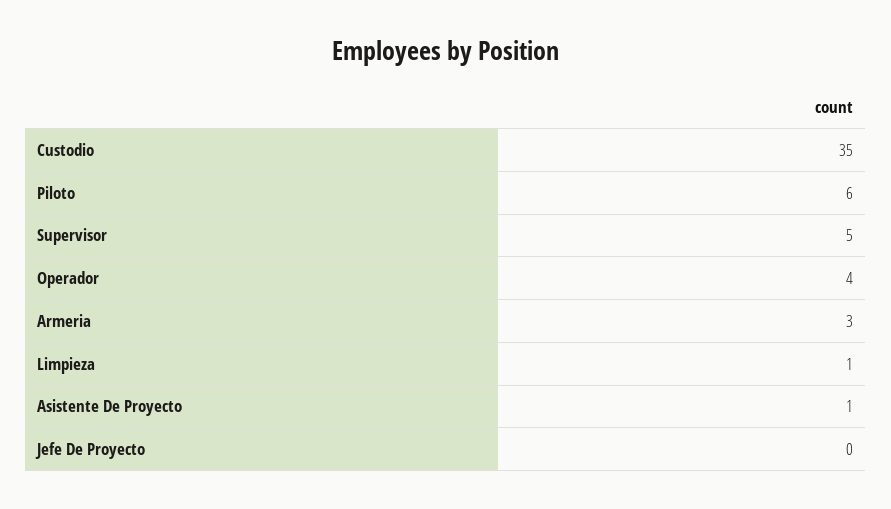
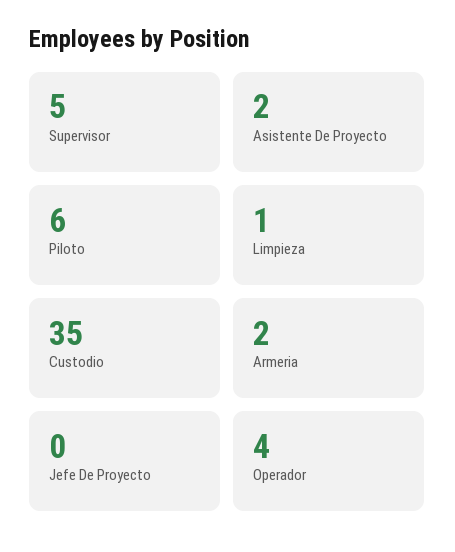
Armeria: 3 -> 2
Asistente De Proyecto: 1 -> 2

